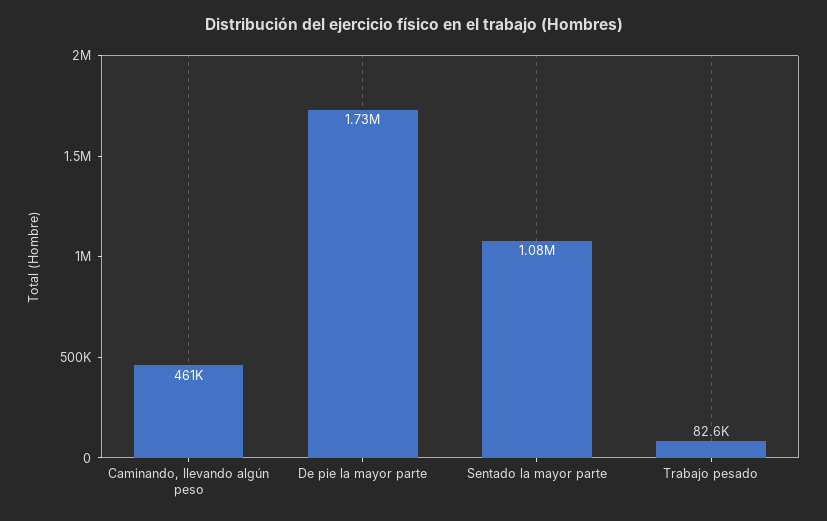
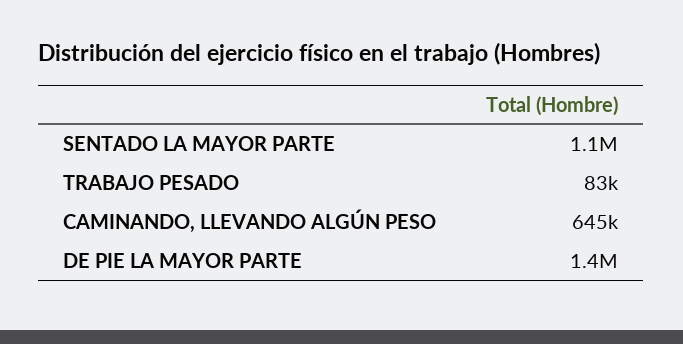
Caminando, llevando algún peso: 461000 -> 645000
De pie la mayor parte: 1730000 -> 1400000

